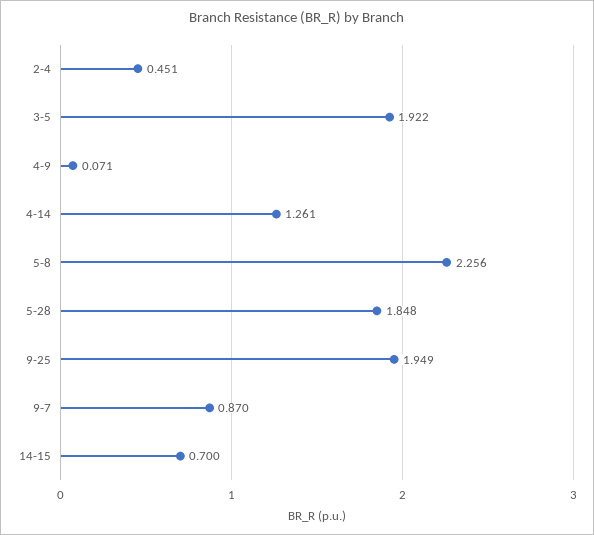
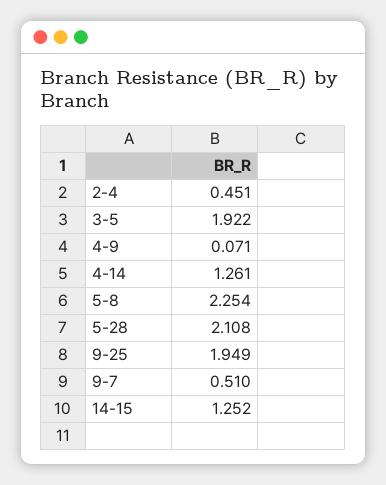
5-8: 2.256 -> 2.254
5-28: 1.848 -> 2.108
9-7: 0.87 -> 0.51
14-15: 0.7 -> 1.252

